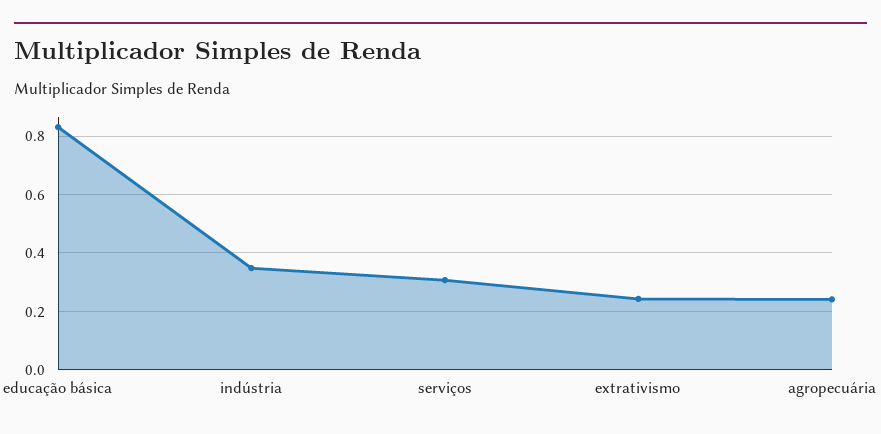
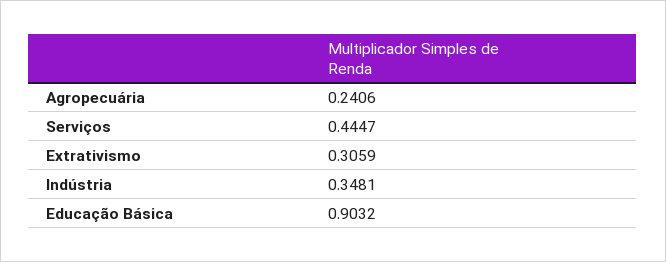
educação básica: 0.825 -> 0.9032
serviços: 0.3 -> 0.4447
extrativismo: 0.25 -> 0.3059

